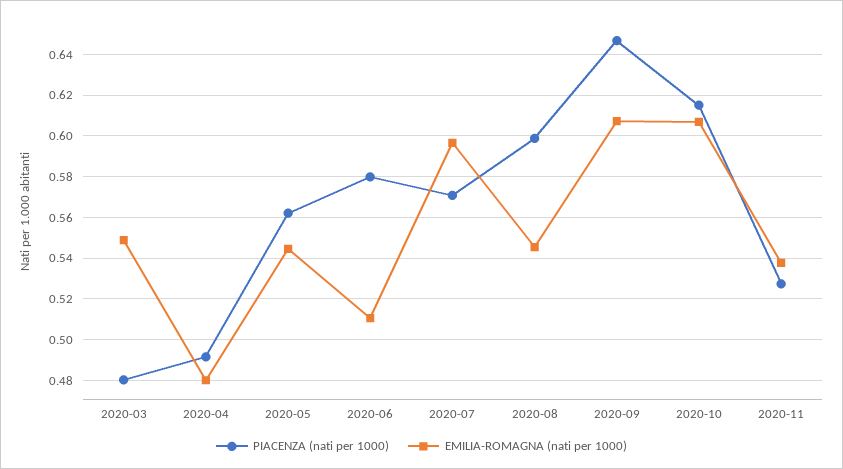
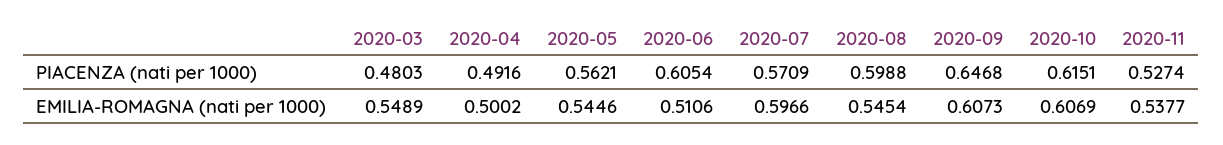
EMILIA-ROMAGNA (nati per 1000), 2020-04: 0.48 -> 0.5002
PIACENZA (nati per 1000), 2020-06: 0.58 -> 0.6054

